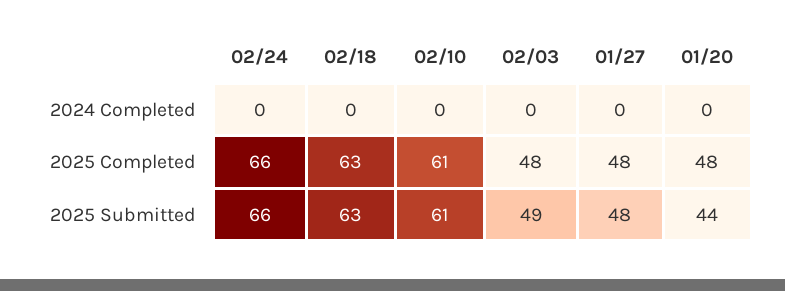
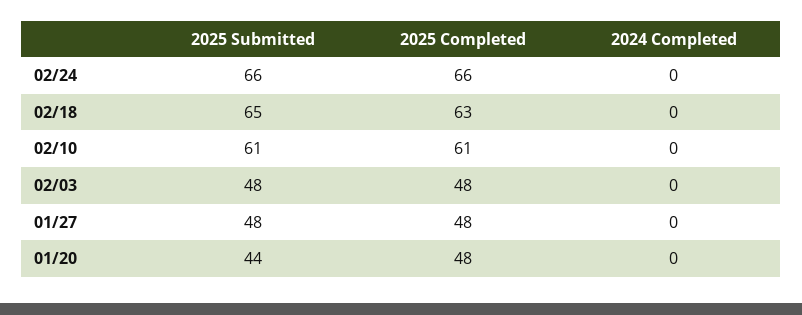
02/18, 2025 Submitted: 63 -> 65
02/03, 2025 Submitted: 49 -> 48

